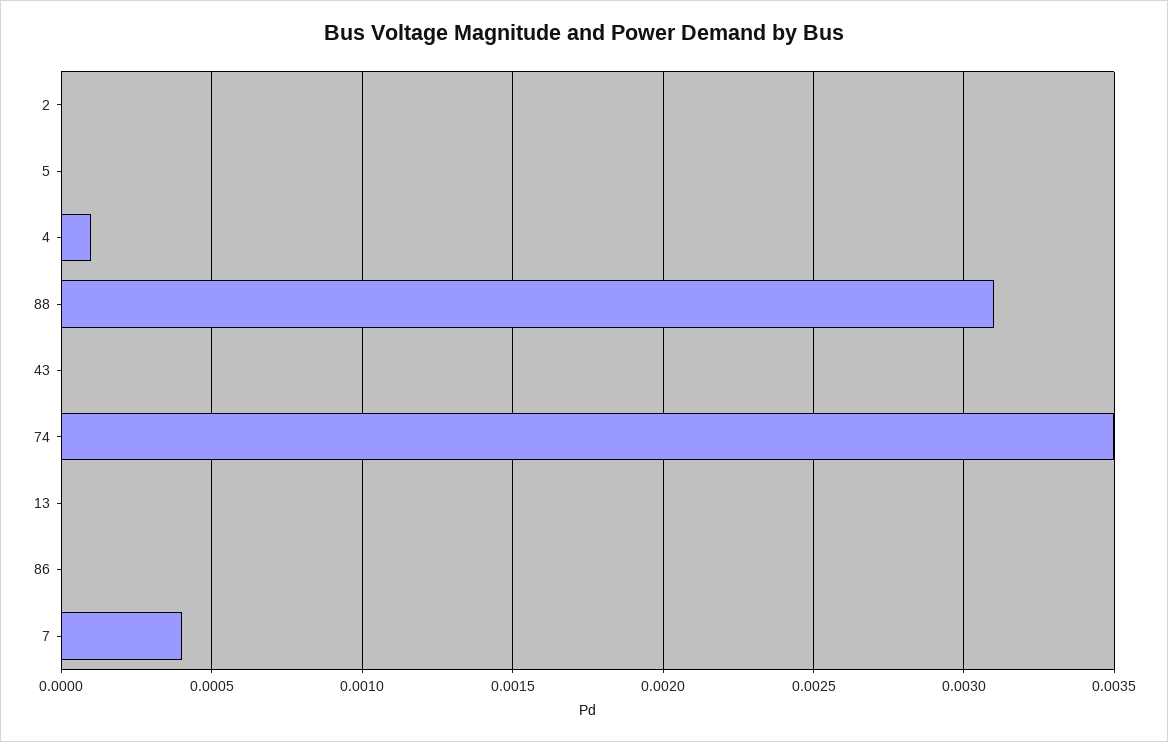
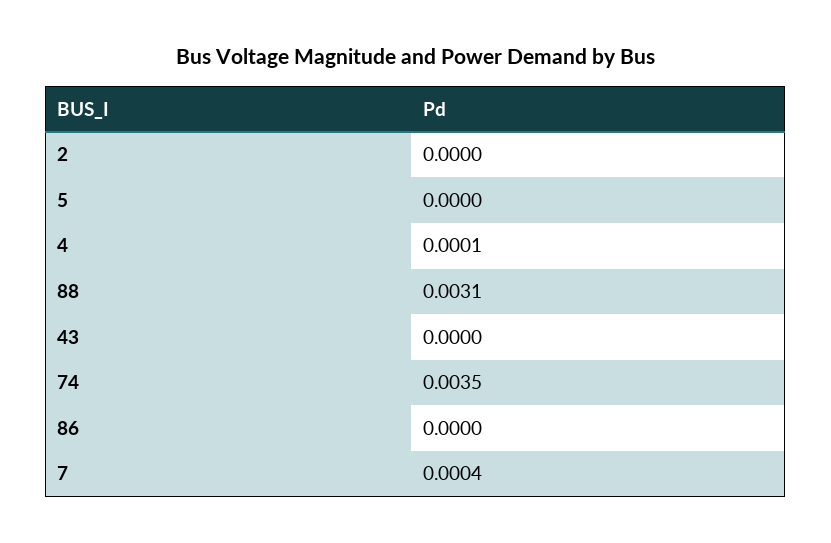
13: 0 -> none

